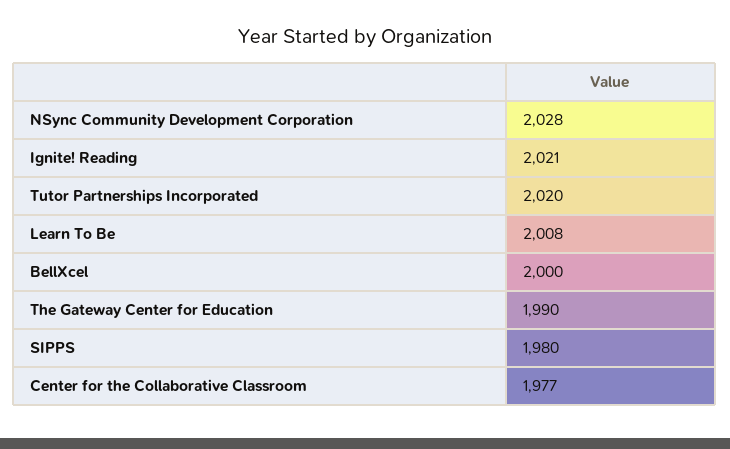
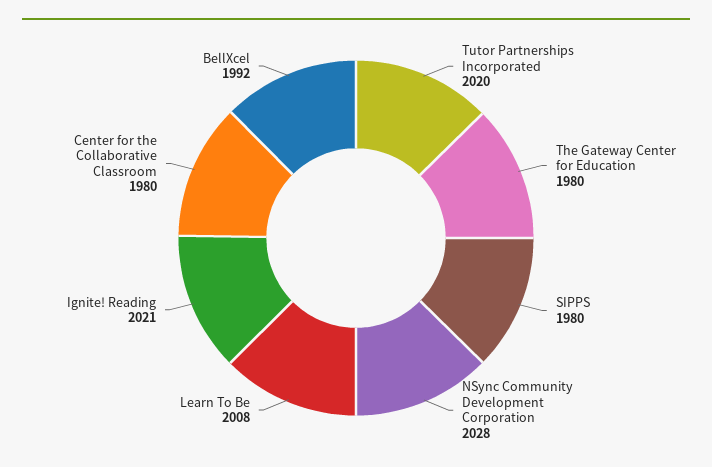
BellXcel: 2000 -> 1992
The Gateway Center for Education: 1990 -> 1980
Center for the Collaborative Classroom: 1977 -> 1980

